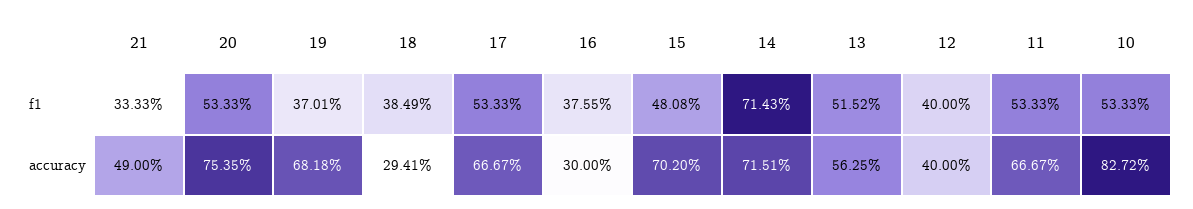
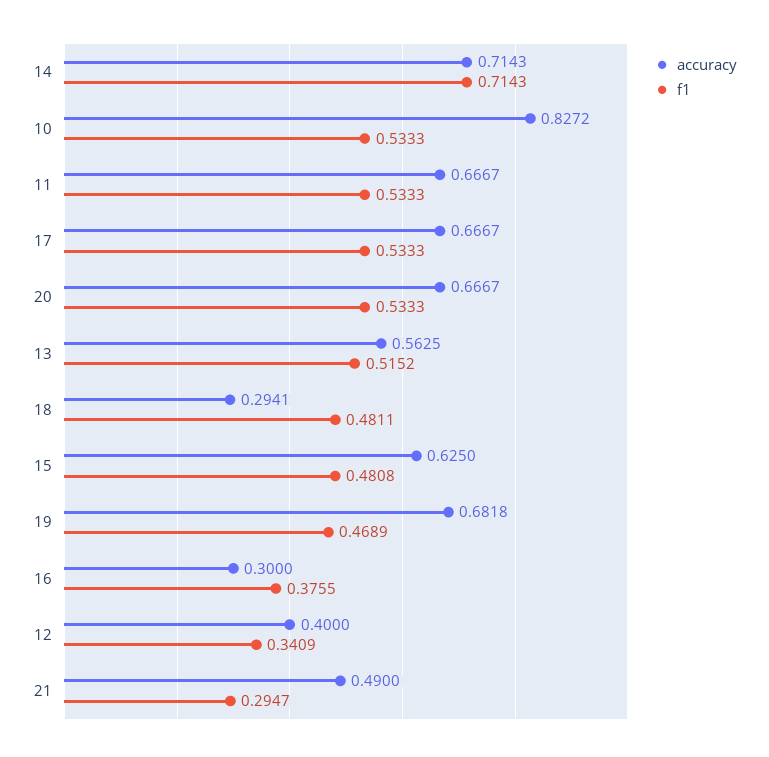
f1, 21: 0.3333 -> 0.2947
f1, 19: 0.3701 -> 0.4689
f1, 18: 0.3849 -> 0.4811
f1, 12: 0.4 -> 0.3409
accuracy, 20: 0.7535 -> 0.6667
accuracy, 15: 0.702 -> 0.625
accuracy, 14: 0.7151 -> 0.7143

